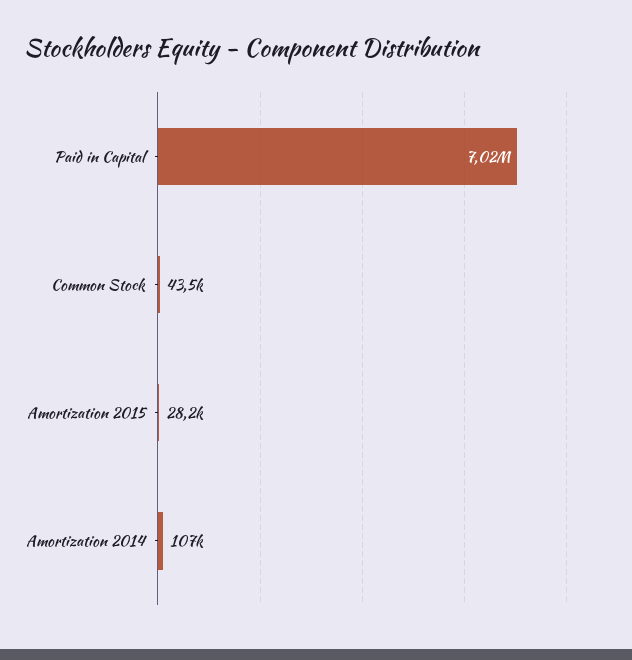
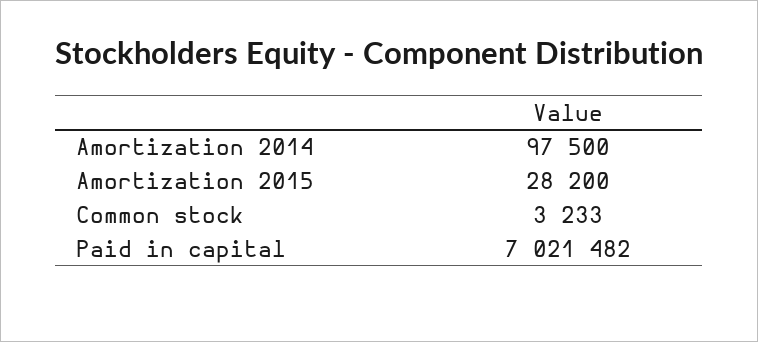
Common Stock: 43500 -> 3233
Amortization 2014: 107000 -> 97500

